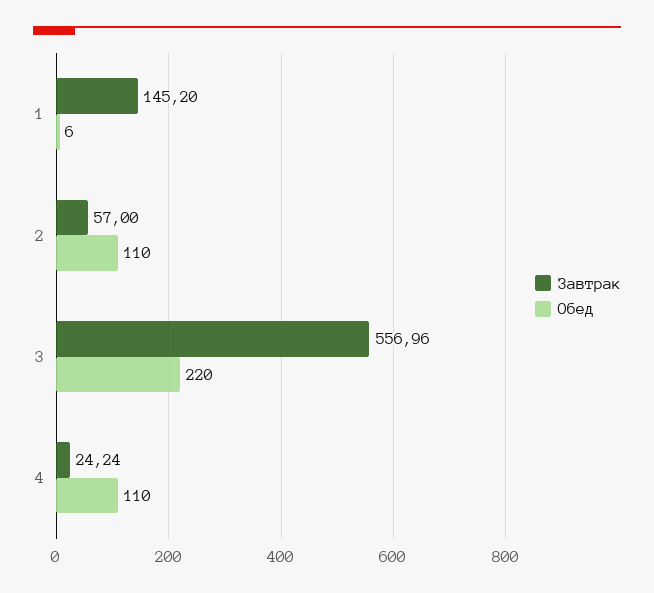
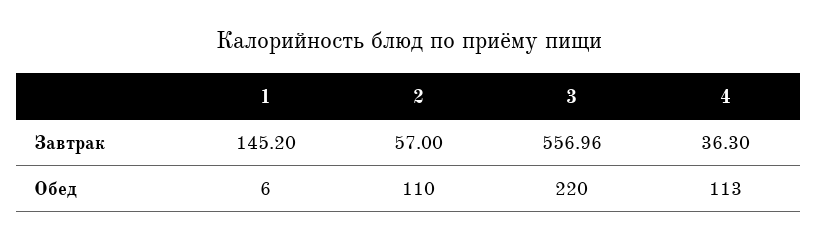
Завтрак, 4: 24.24 -> 36.3
Обед, 4: 110 -> 113

